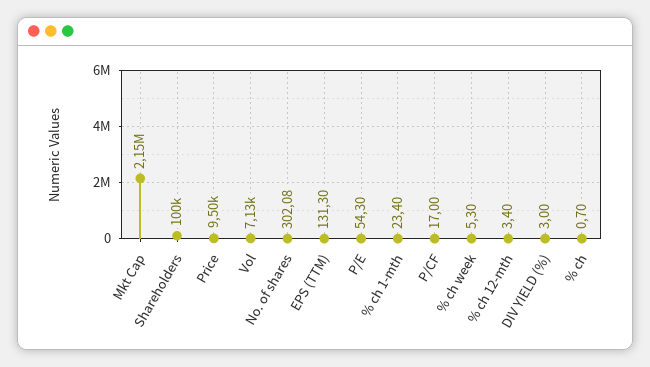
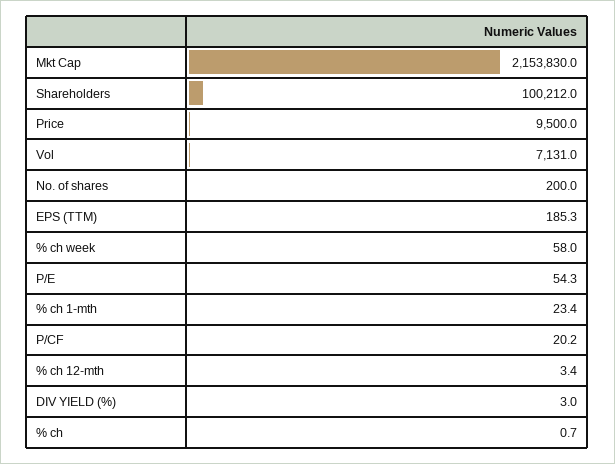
No. of shares: 302.08 -> 200
EPS (TTM): 131.3 -> 185.3
P/CF: 17 -> 20.2
% ch week: 5.3 -> 58

